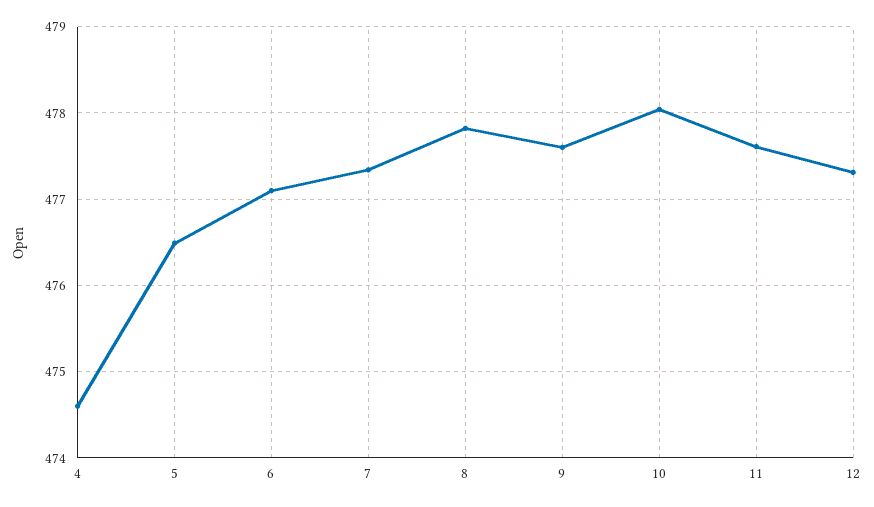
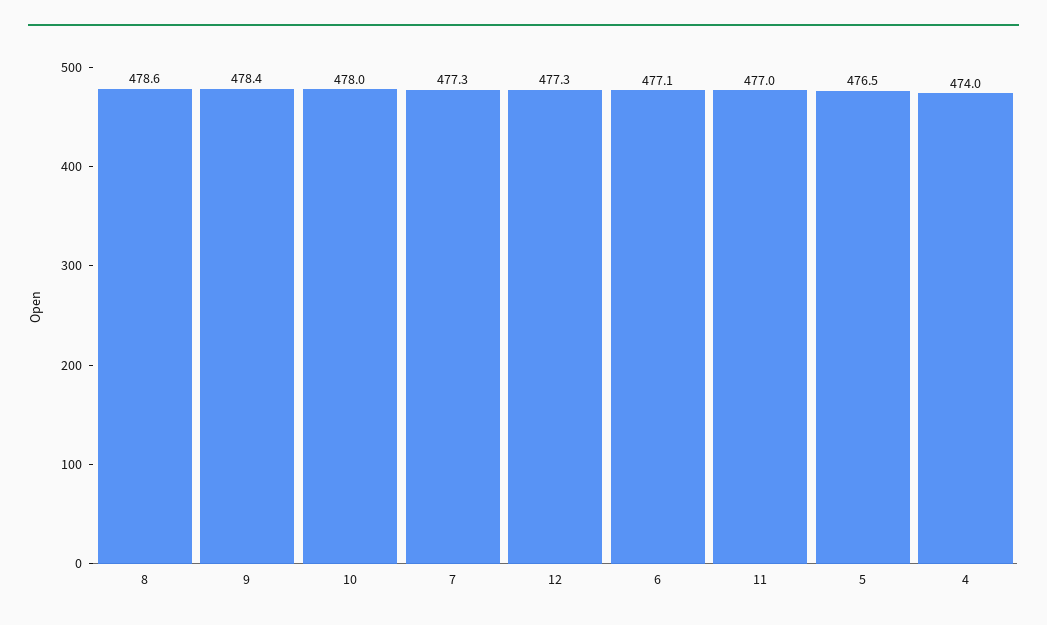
4: 474.6 -> 474
8: 477.8 -> 478.6
9: 477.6 -> 478.4
11: 477.6 -> 477

